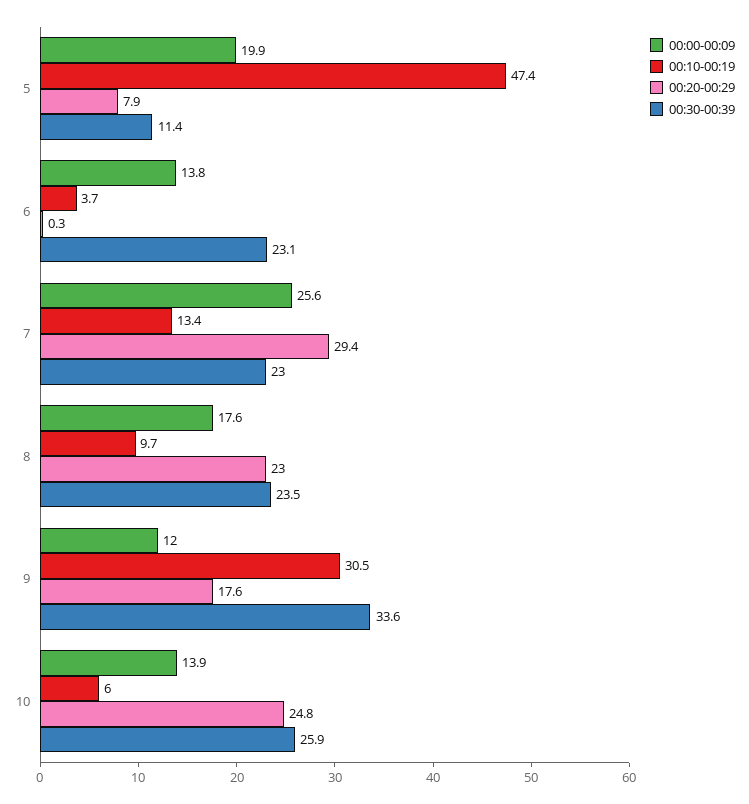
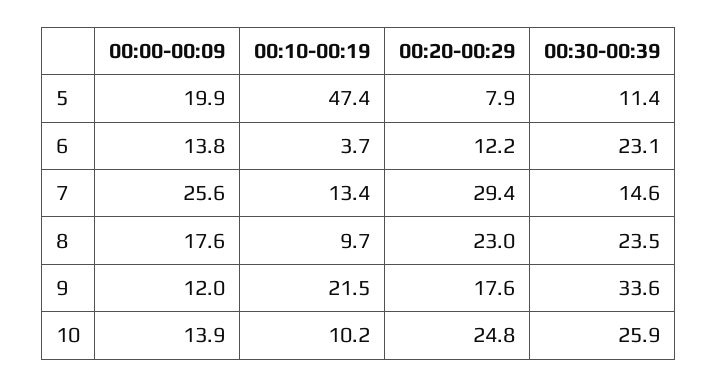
00:20-00:29, 6: 0.3 -> 12.2
00:30-00:39, 7: 23 -> 14.6
00:10-00:19, 9: 30.5 -> 21.5
00:10-00:19, 10: 6 -> 10.2

